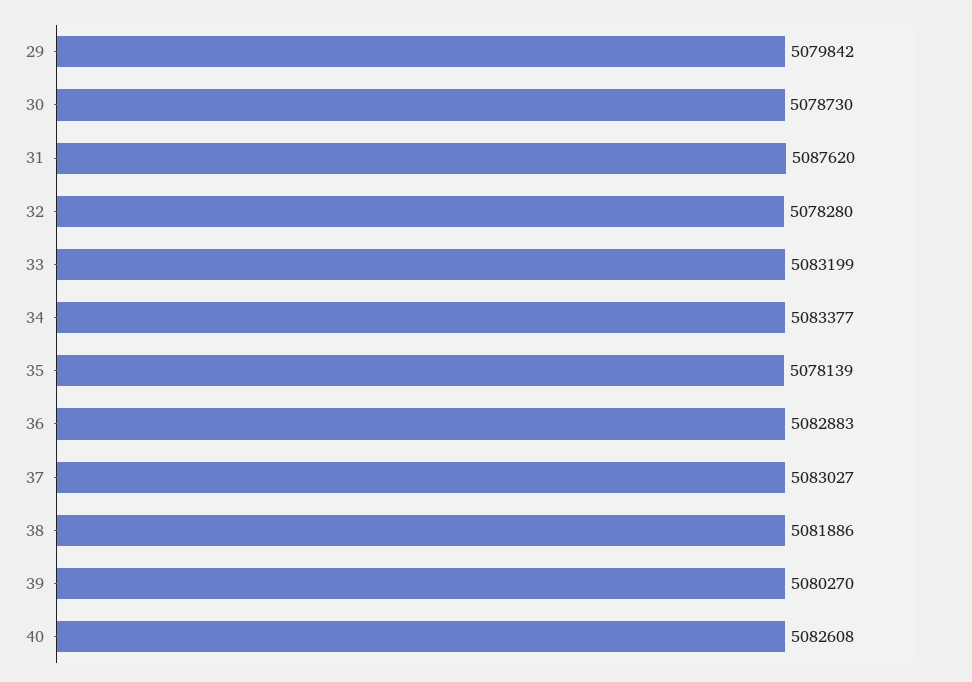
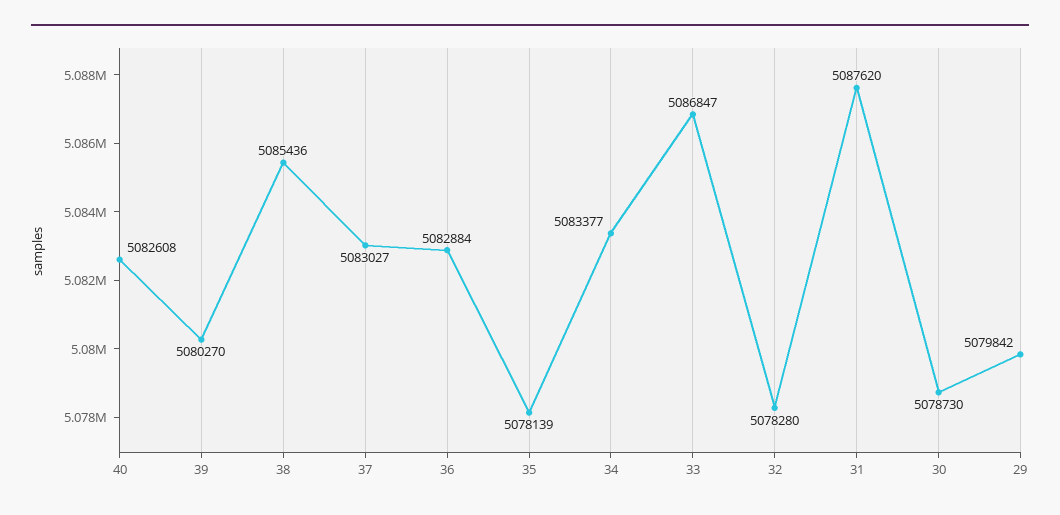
33: 5083199 -> 5086847
36: 5082883 -> 5082884
38: 5081886 -> 5085436

